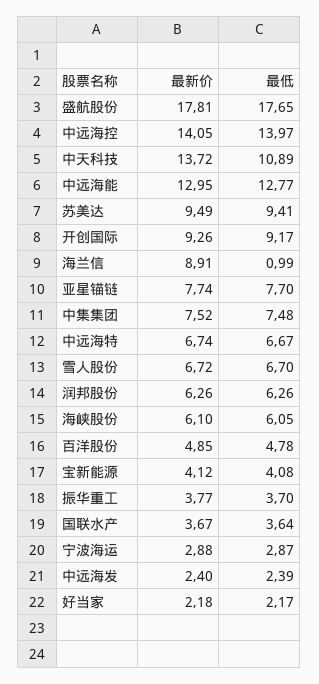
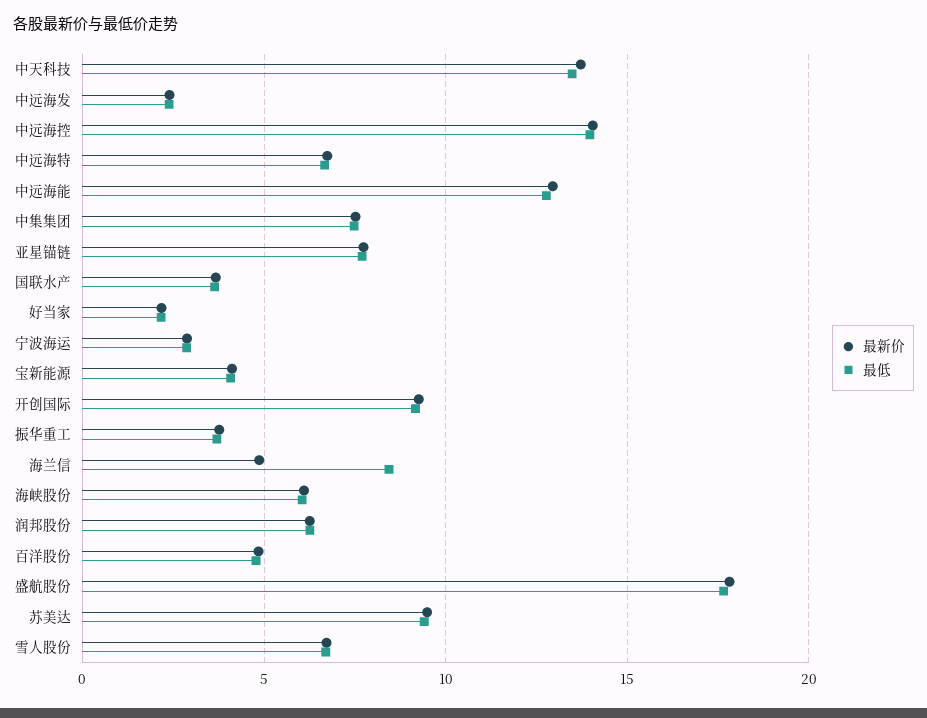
最低, 中天科技: 10.89 -> 13.5
最新价, 海兰信: 8.91 -> 5
最低, 海兰信: 0.99 -> 8.5

